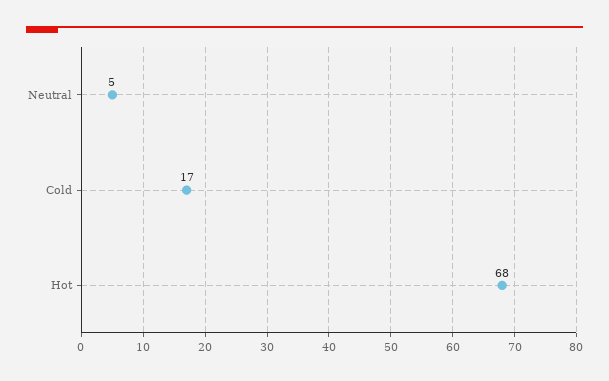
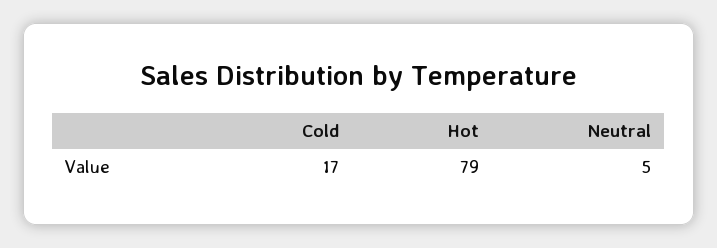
Hot: 68 -> 79

